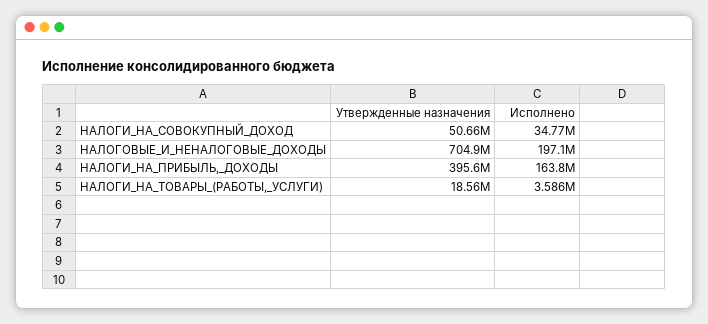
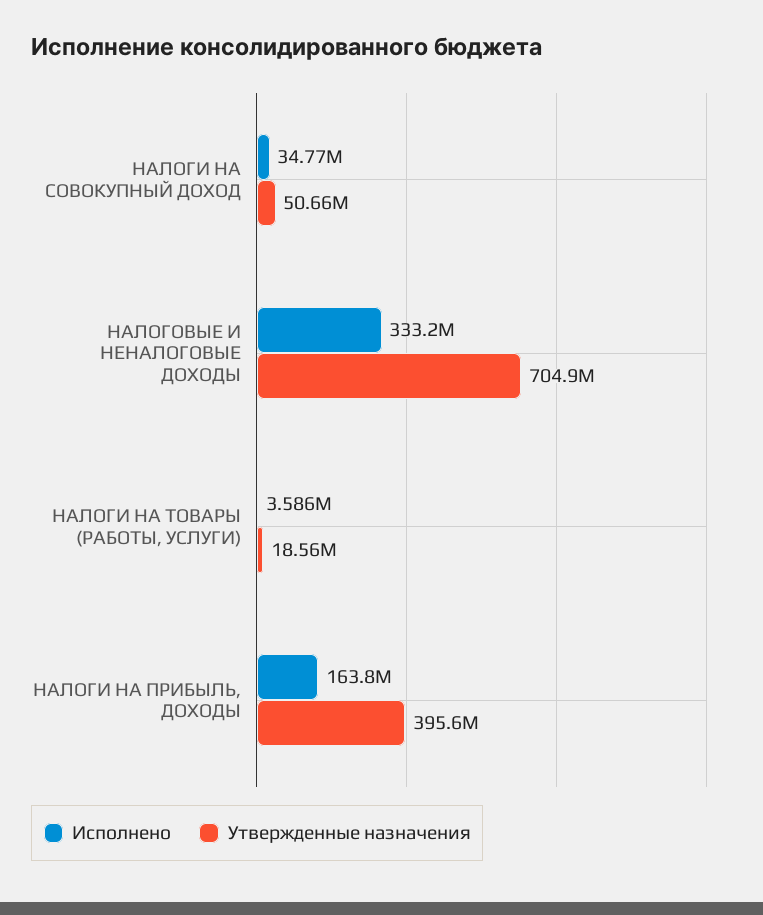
Исполнено, НАЛОГОВЫЕ_И_НЕНАЛОГОВЫЕ_ДОХОДЫ: 197100000 -> 333200000

